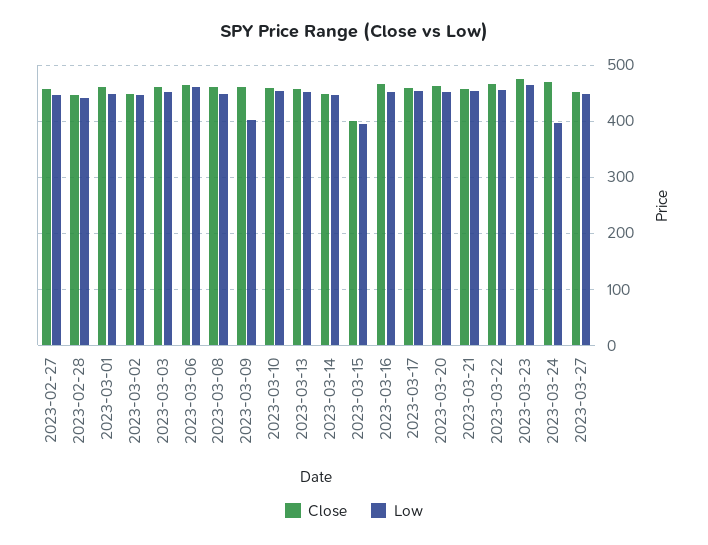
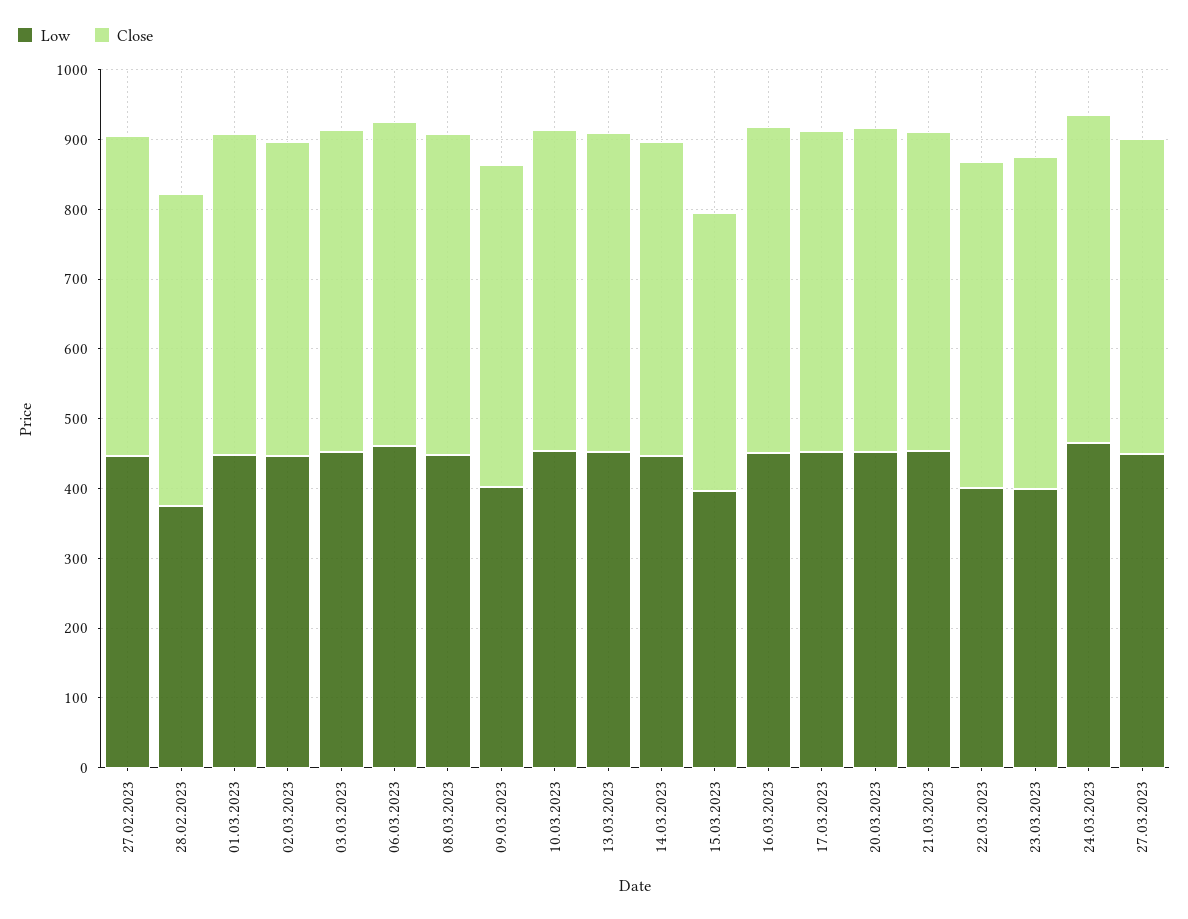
Low, 2023-02-28: 440 -> 380
Low, 2023-03-22: 460 -> 400
Low, 2023-03-23: 460 -> 400
Low, 2023-03-24: 400 -> 460

